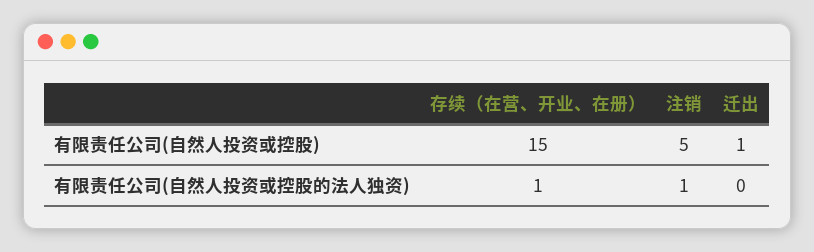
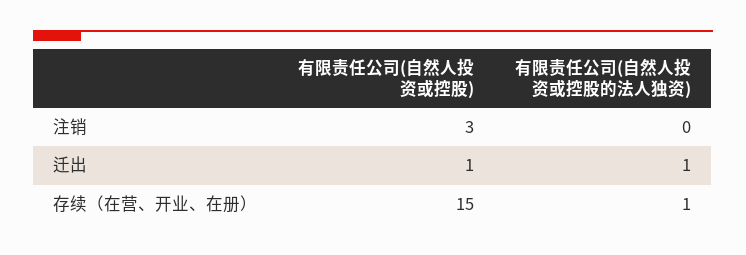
注销, 有限责任公司(自然人投资或控股): 5 -> 3
注销, 有限责任公司(自然人投资或控股的法人独资): 1 -> 0
迁出, 有限责任公司(自然人投资或控股的法人独资): 0 -> 1

